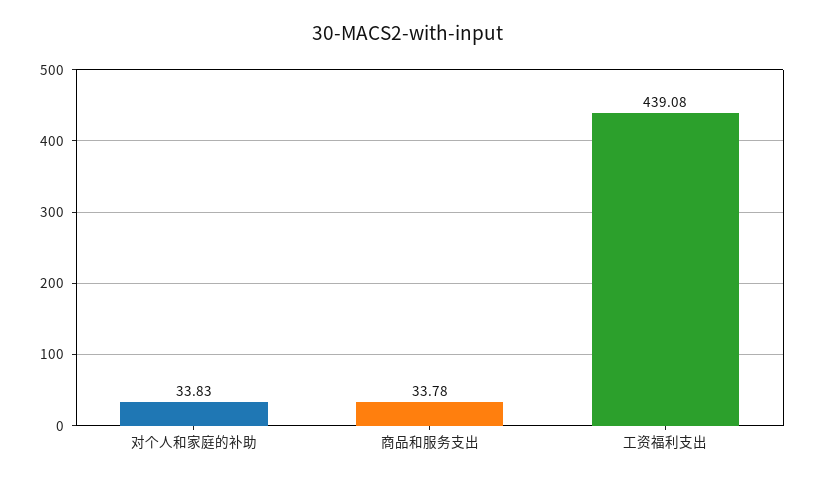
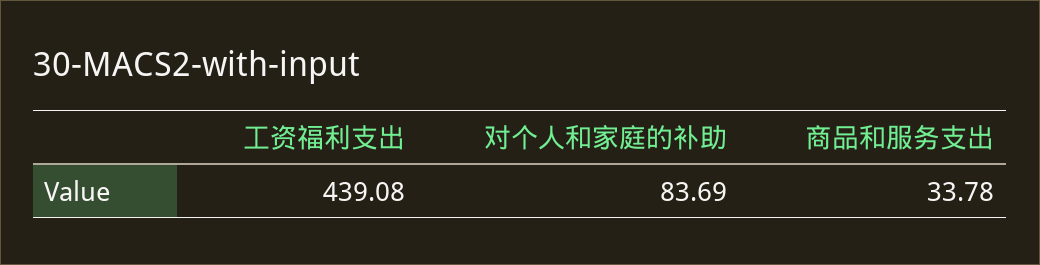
对个人和家庭的补助: 33.83 -> 83.69

